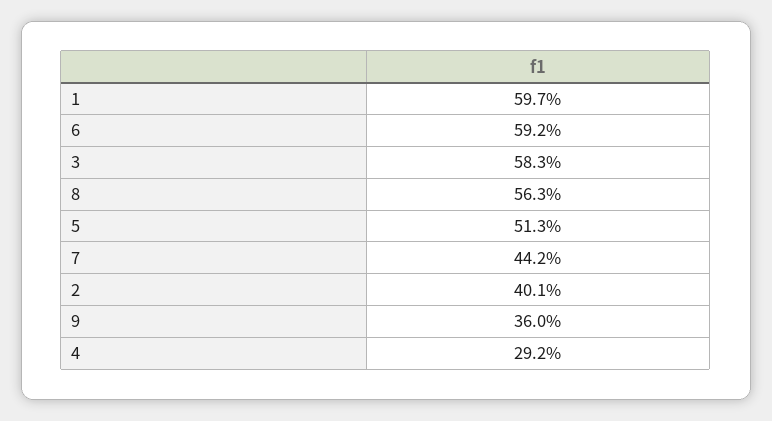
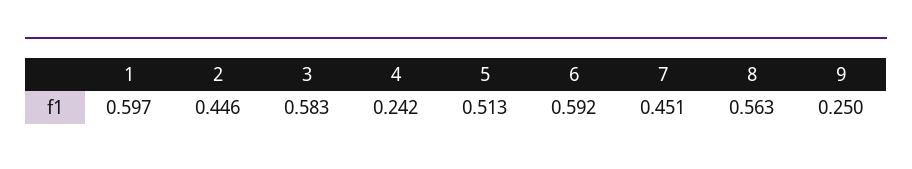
7: 0.442 -> 0.451
2: 0.401 -> 0.446
9: 0.36 -> 0.25
4: 0.292 -> 0.242

